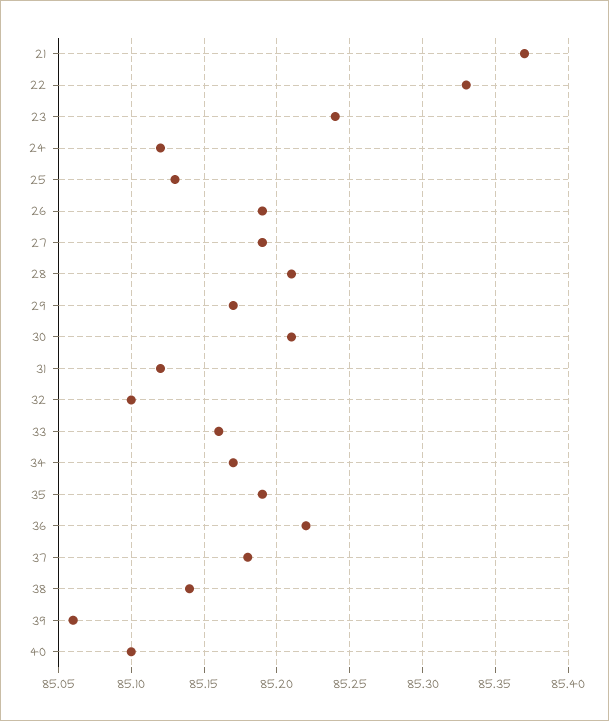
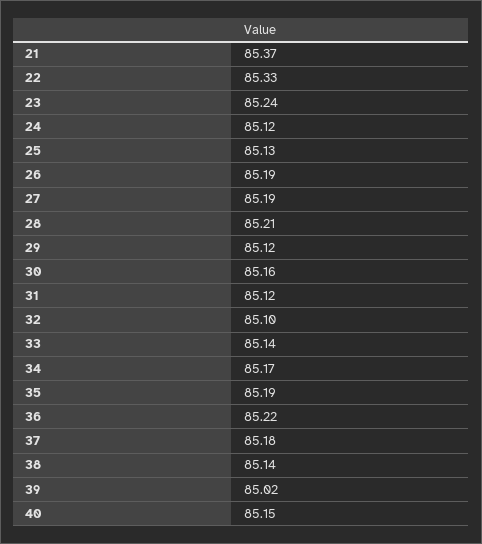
29: 85.17 -> 85.12
30: 85.21 -> 85.16
33: 85.16 -> 85.14
39: 85.06 -> 85.02
40: 85.1 -> 85.15

